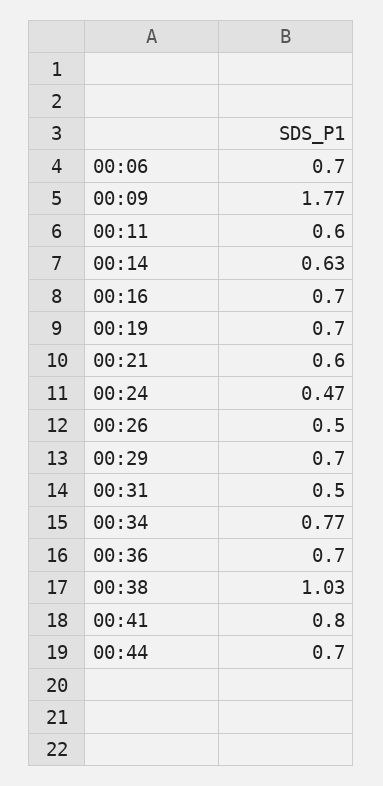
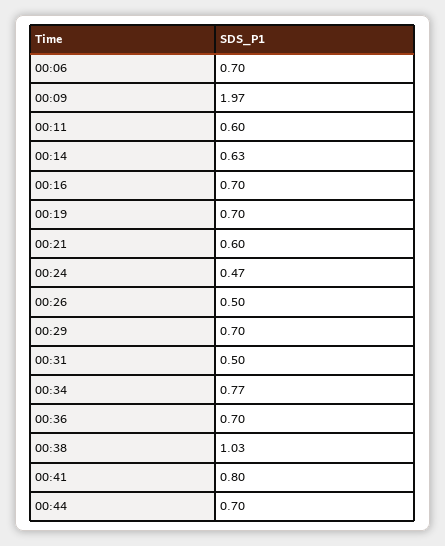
00:09: 1.77 -> 1.97

